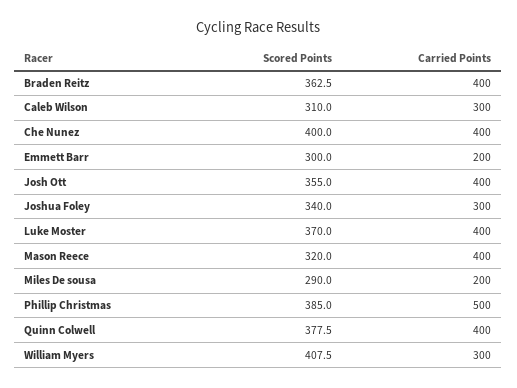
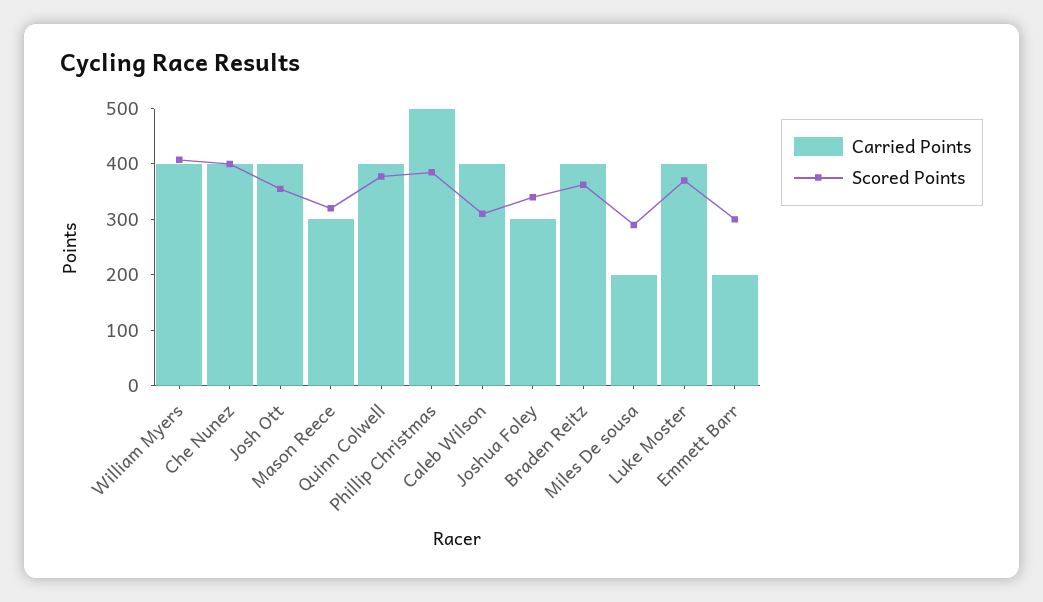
Carried Points, Caleb Wilson: 300 -> 400
Carried Points, Mason Reece: 400 -> 300
Carried Points, William Myers: 300 -> 400

